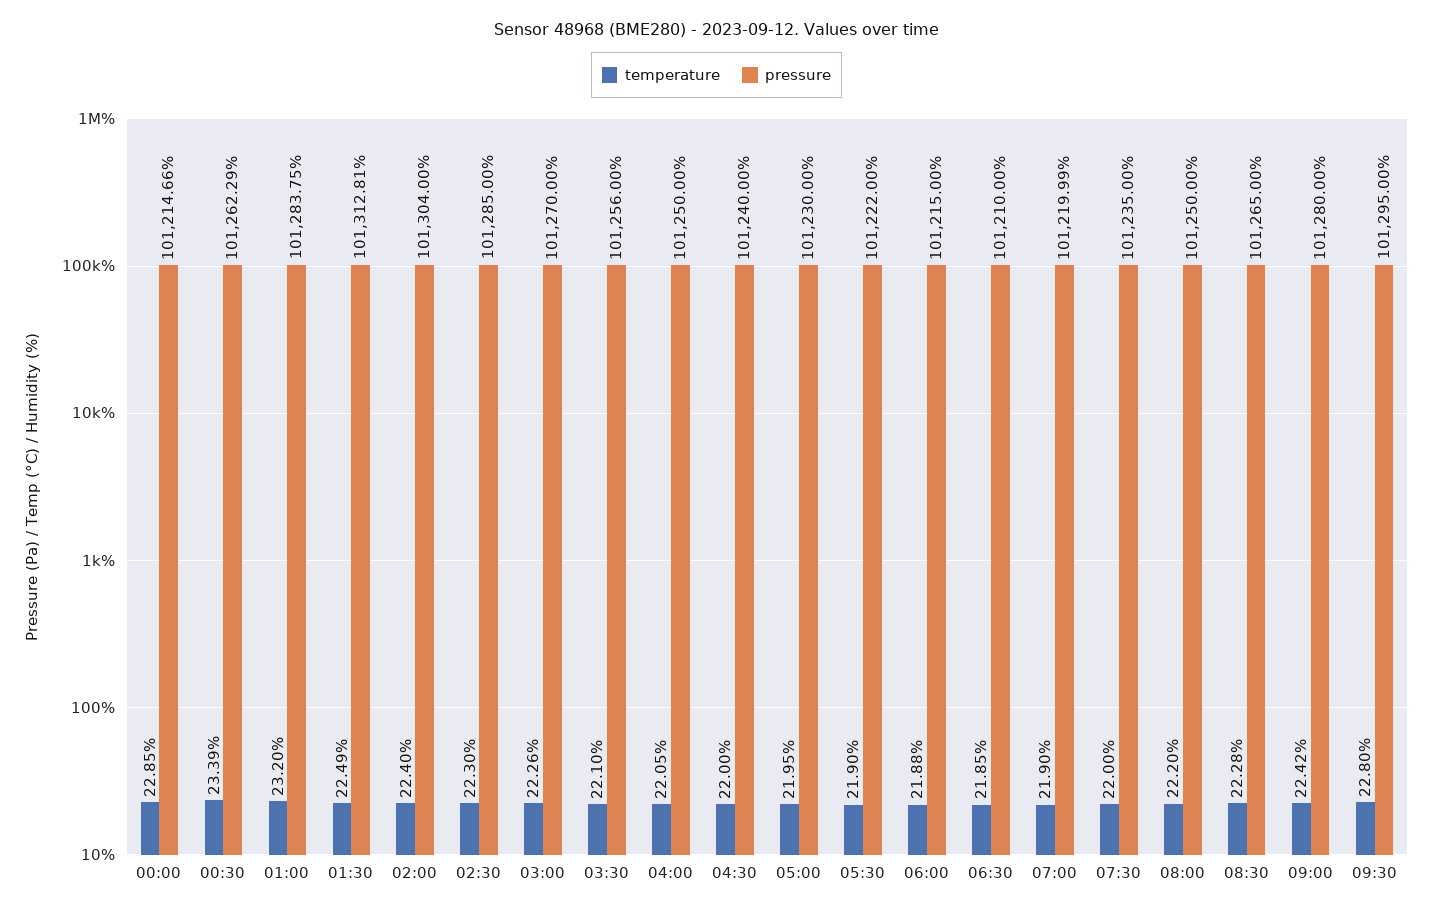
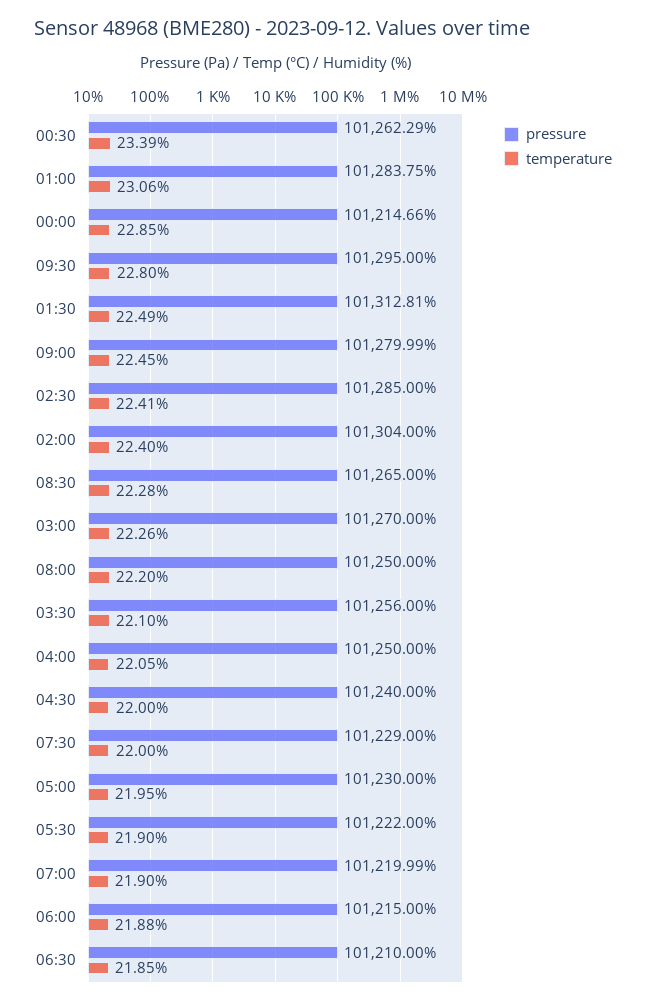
temperature, 01:00: 23.2 -> 23.06
temperature, 02:30: 22.3 -> 22.41
pressure, 07:30: 101235 -> 101229
temperature, 09:00: 22.42 -> 22.45
pressure, 09:00: 101280 -> 101279.99

